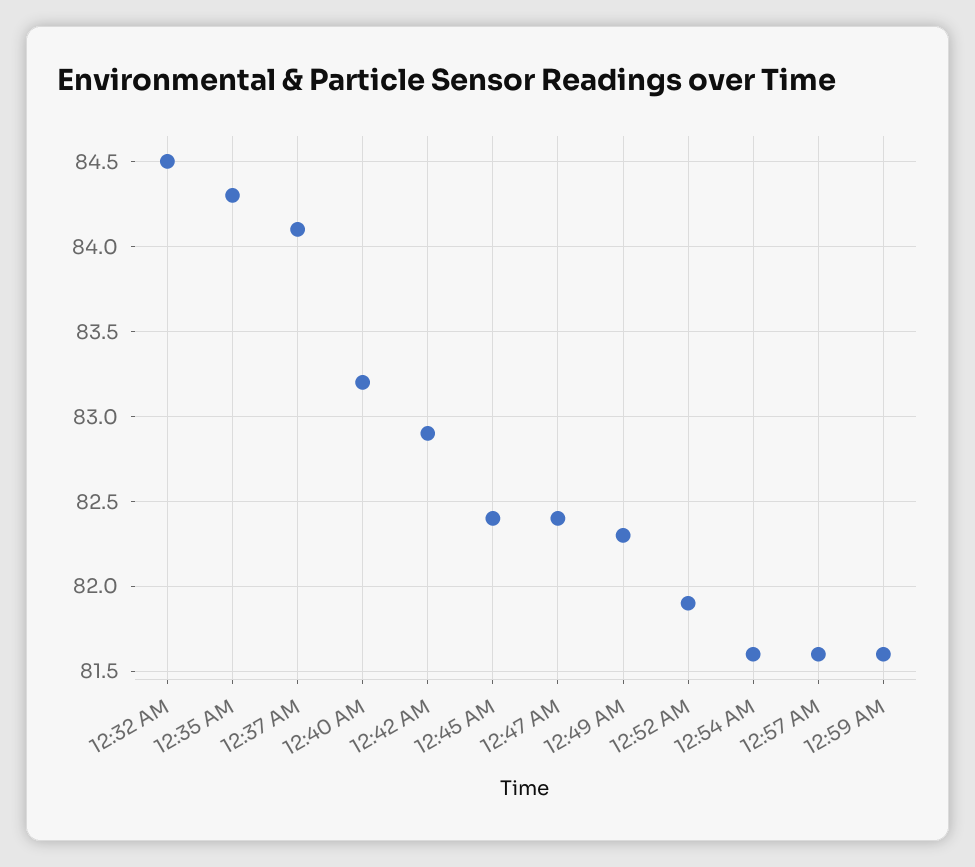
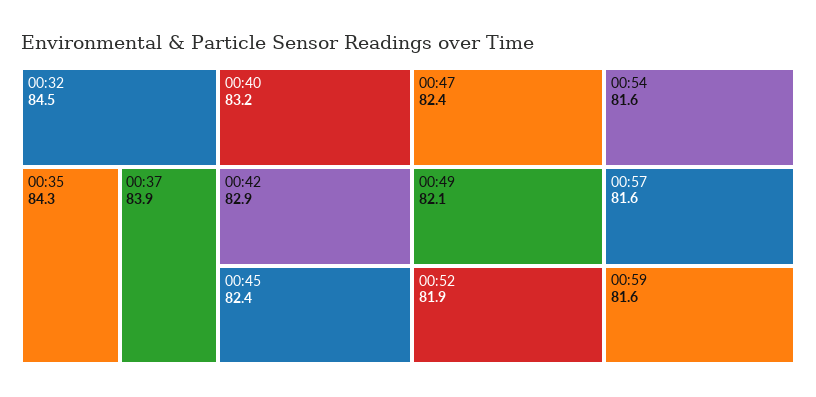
12:37 AM: 84.1 -> 83.9
12:49 AM: 82.3 -> 82.1

